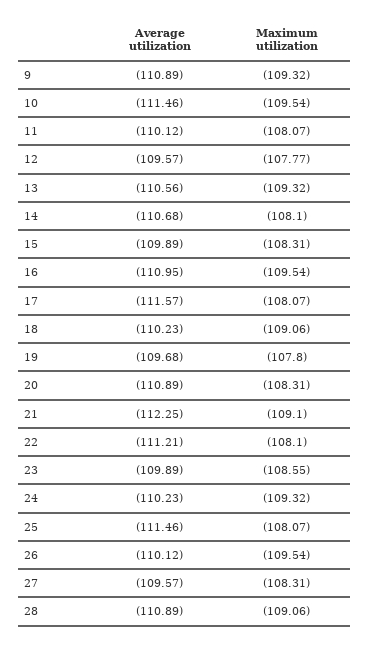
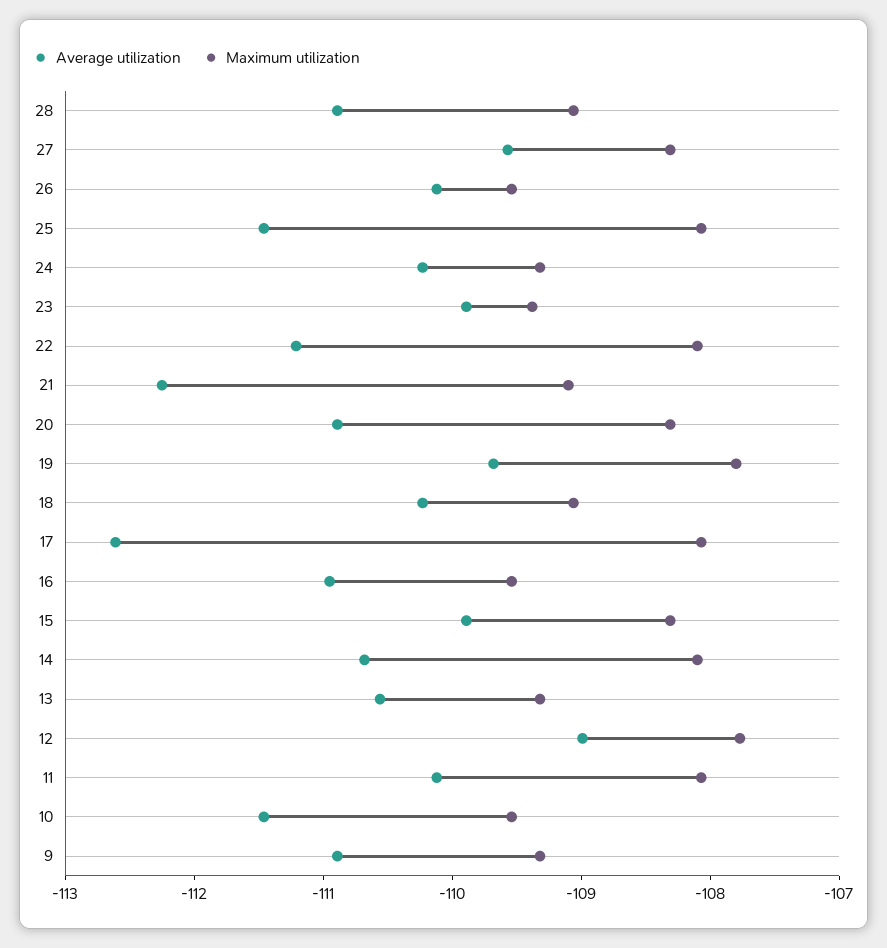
Average utilization, 12: -109.57 -> -109
Average utilization, 17: -111.57 -> -112.6
Maximum utilization, 23: -108.55 -> -109.4

